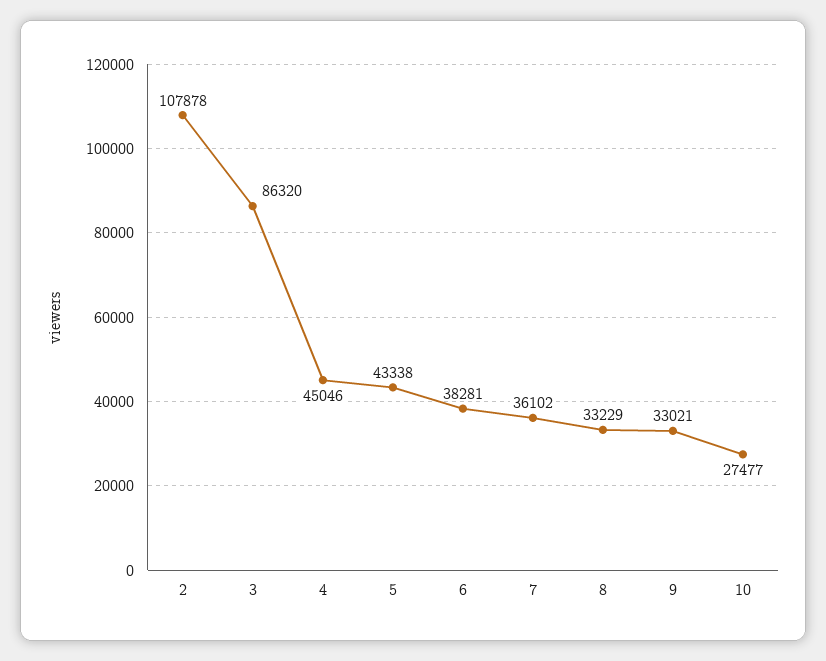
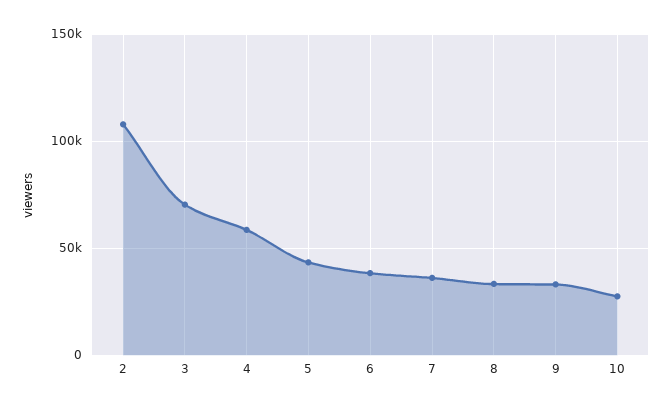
3: 86320 -> 70000
4: 45046 -> 60000

